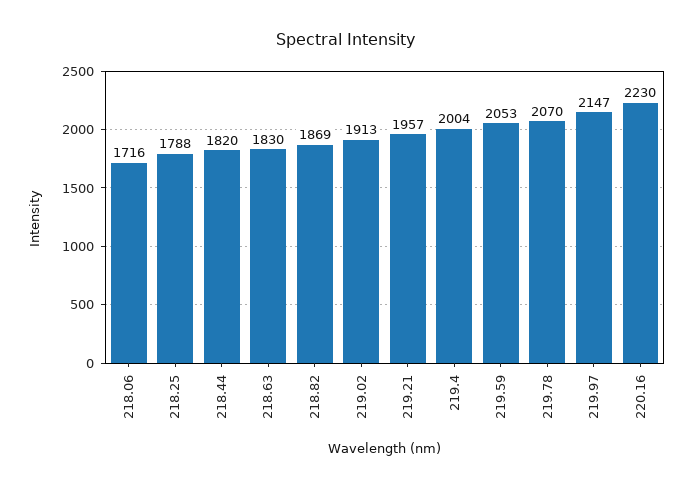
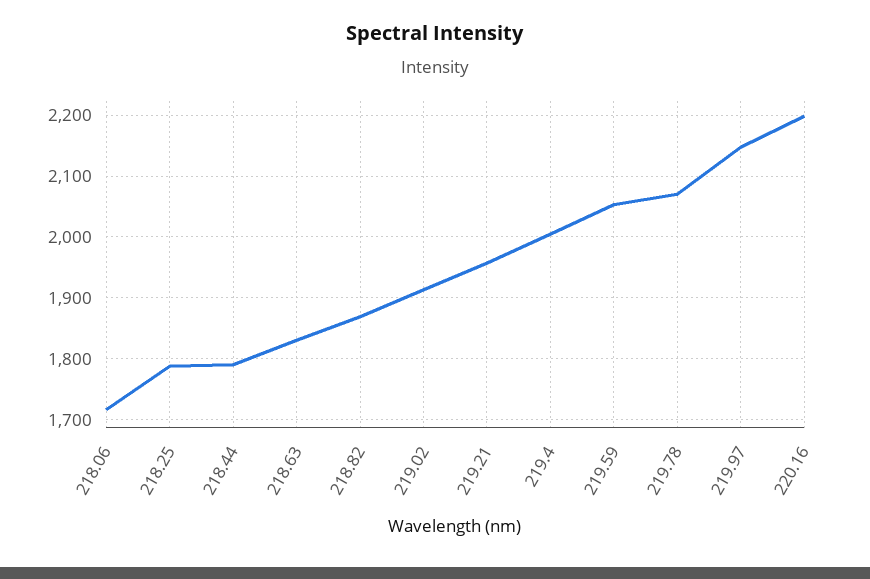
218.44: 1820 -> 1790
220.16: 2230 -> 2200

